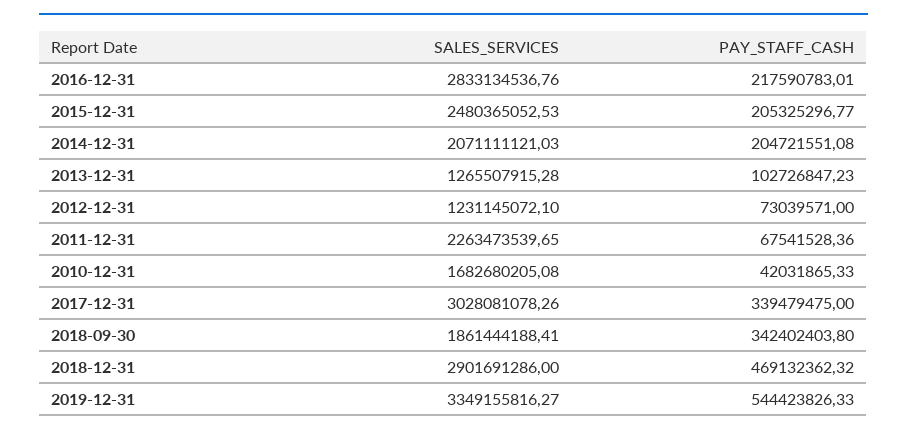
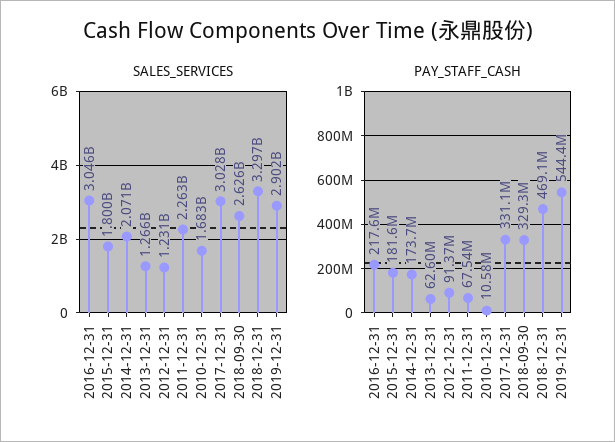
SALES_SERVICES, 2016-12-31: 2833134536.76 -> 3046000000
SALES_SERVICES, 2015-12-31: 2480365052.53 -> 1800000000
PAY_STAFF_CASH, 2015-12-31: 205325296.77 -> 181600000
PAY_STAFF_CASH, 2014-12-31: 204721551.08 -> 173700000
PAY_STAFF_CASH, 2013-12-31: 102726847.23 -> 62600000
PAY_STAFF_CASH, 2012-12-31: 73039571 -> 91370000
PAY_STAFF_CASH, 2010-12-31: 42031865.33 -> 10580000
PAY_STAFF_CASH, 2017-12-31: 339479475 -> 331100000
SALES_SERVICES, 2018-09-30: 1861444188.41 -> 2626000000
PAY_STAFF_CASH, 2018-09-30: 342402403.8 -> 329300000
SALES_SERVICES, 2018-12-31: 2901691286 -> 3297000000
SALES_SERVICES, 2019-12-31: 3349155816.27 -> 2902000000

